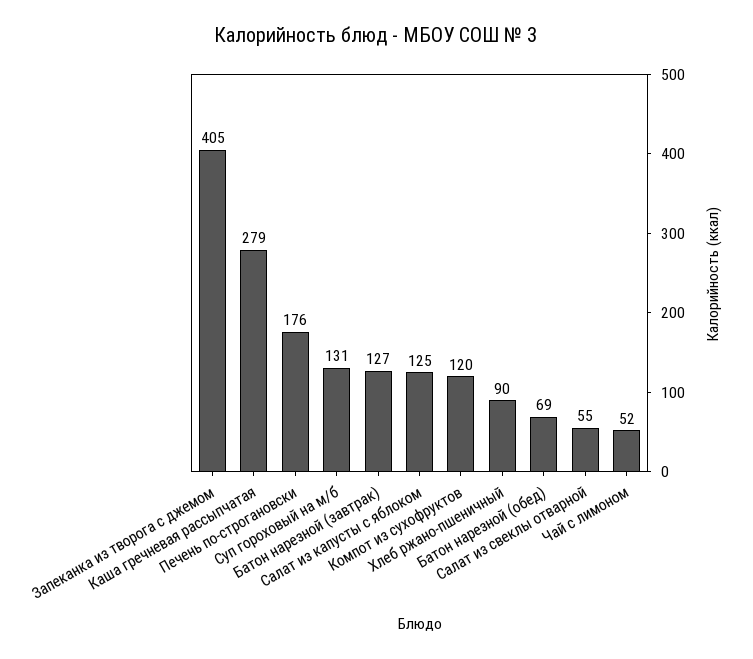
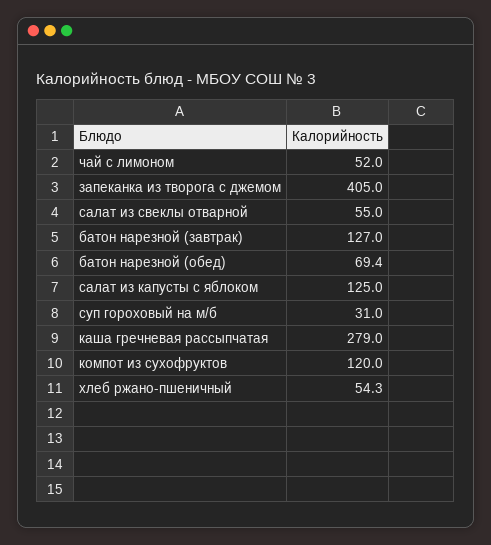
Печень по-строгановски: 176 -> none
Суп гороховый на м/б: 131 -> 31
Хлеб ржано-пшеничный: 90 -> 54.3

